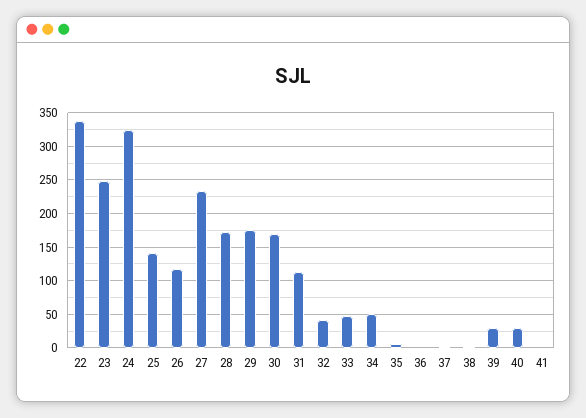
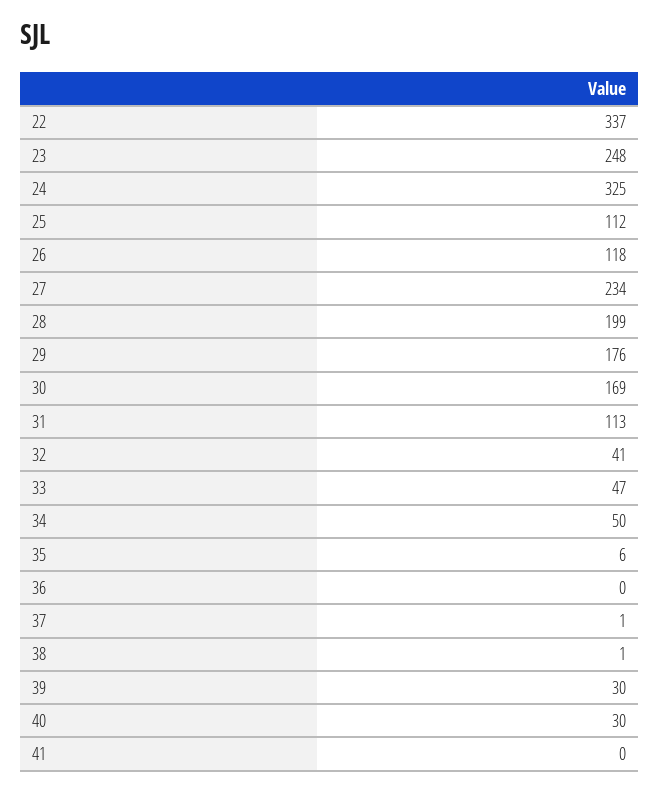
25: 140 -> 112
28: 170 -> 199

